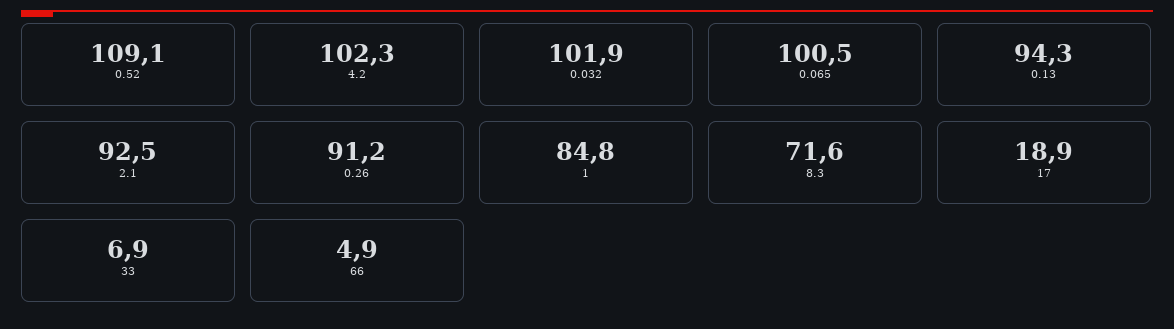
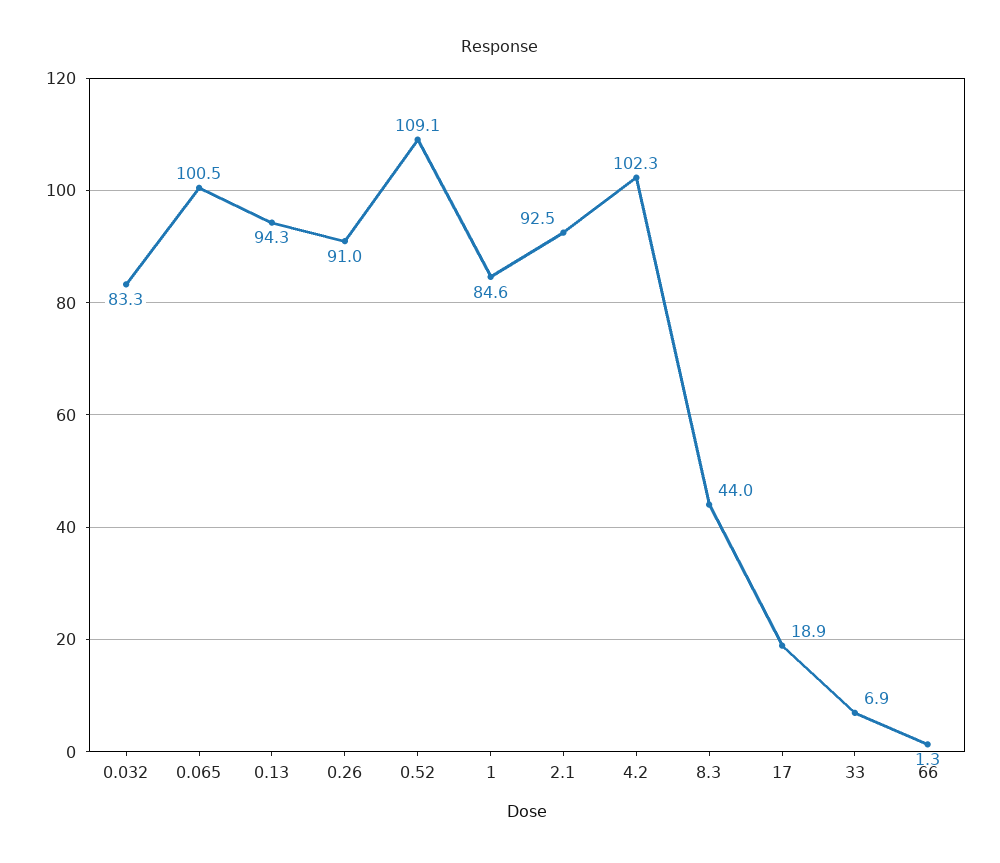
0.032: 101.9 -> 83.3
0.26: 91.2 -> 91
1: 84.8 -> 84.6
8.3: 71.6 -> 44
66: 4.9 -> 1.3

